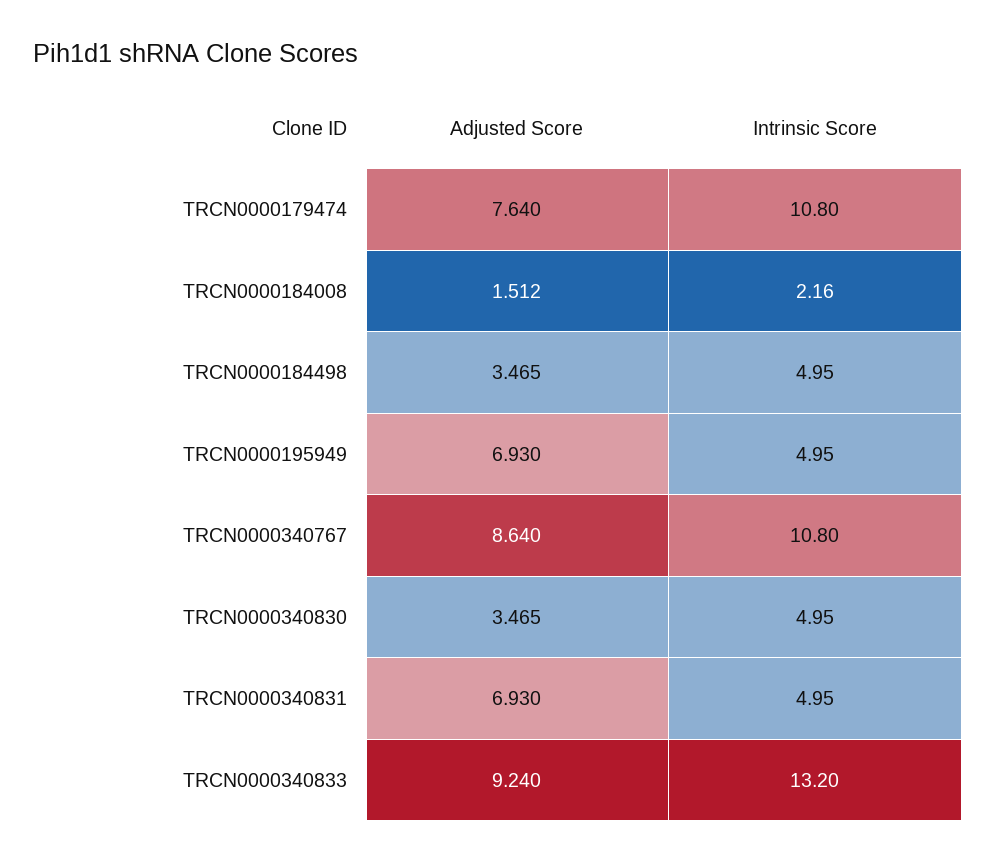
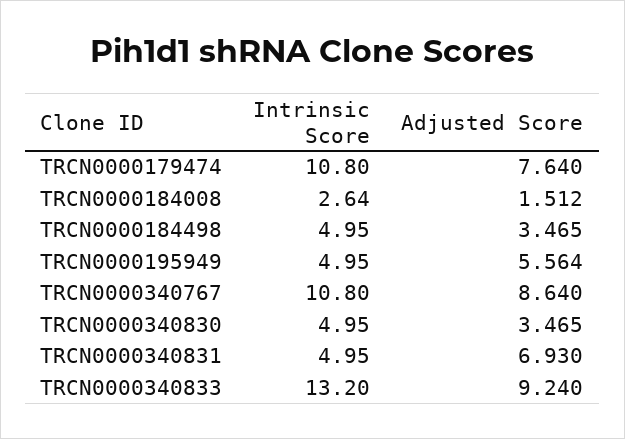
Intrinsic Score, TRCN0000184008: 2.16 -> 2.64
Adjusted Score, TRCN0000195949: 6.93 -> 5.564

